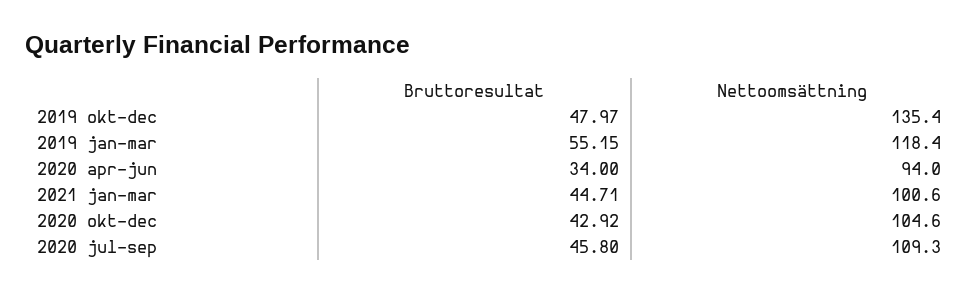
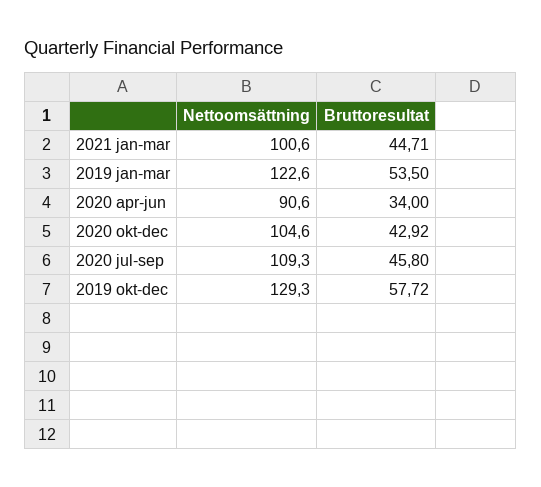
Bruttoresultat, 2019 okt-dec: 47.97 -> 57.72
Nettoomsättning, 2019 okt-dec: 135.4 -> 129.3
Bruttoresultat, 2019 jan-mar: 55.15 -> 53.5
Nettoomsättning, 2019 jan-mar: 118.4 -> 122.6
Nettoomsättning, 2020 apr-jun: 94 -> 90.6

